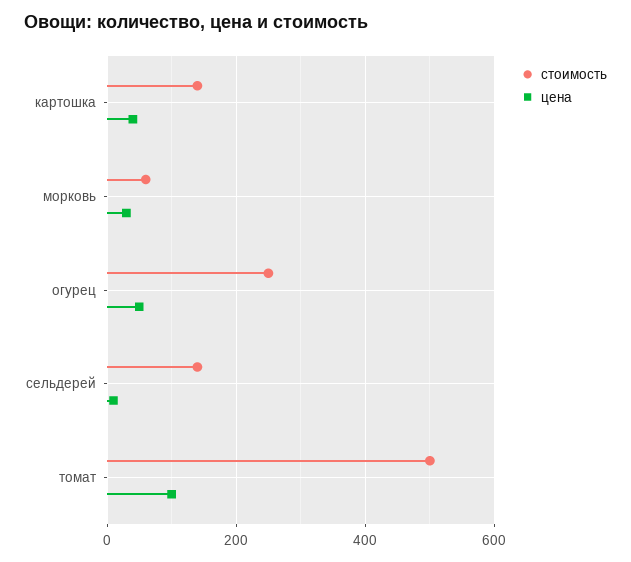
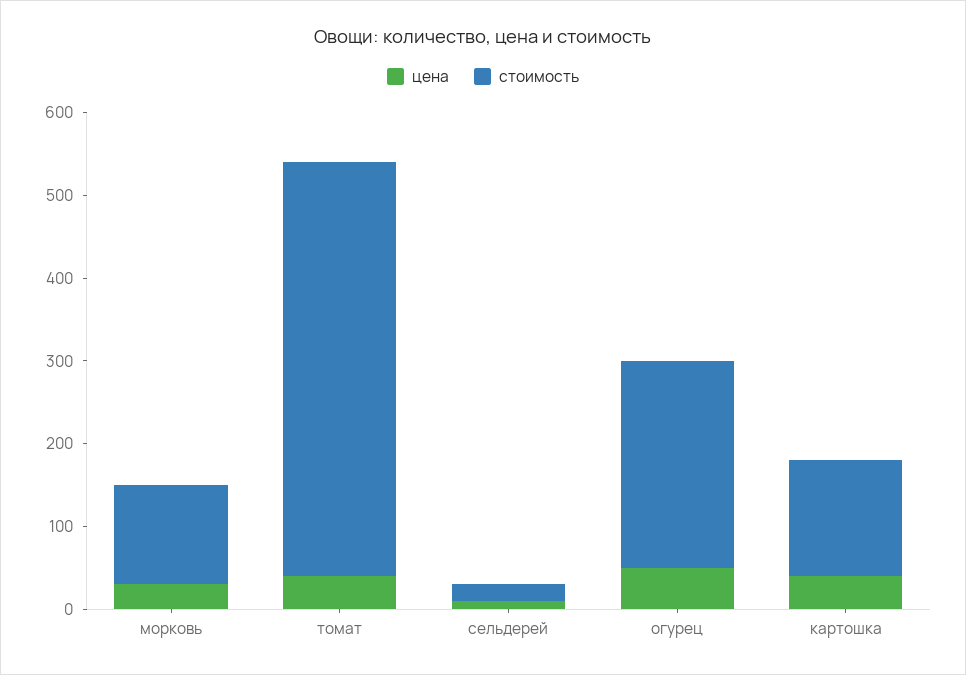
стоимость, морковь: 60 -> 120
стоимость, сельдерей: 140 -> 20
цена, томат: 100 -> 40

